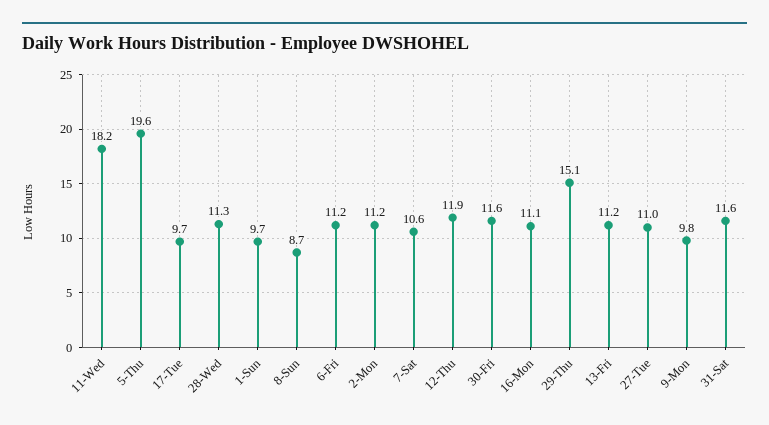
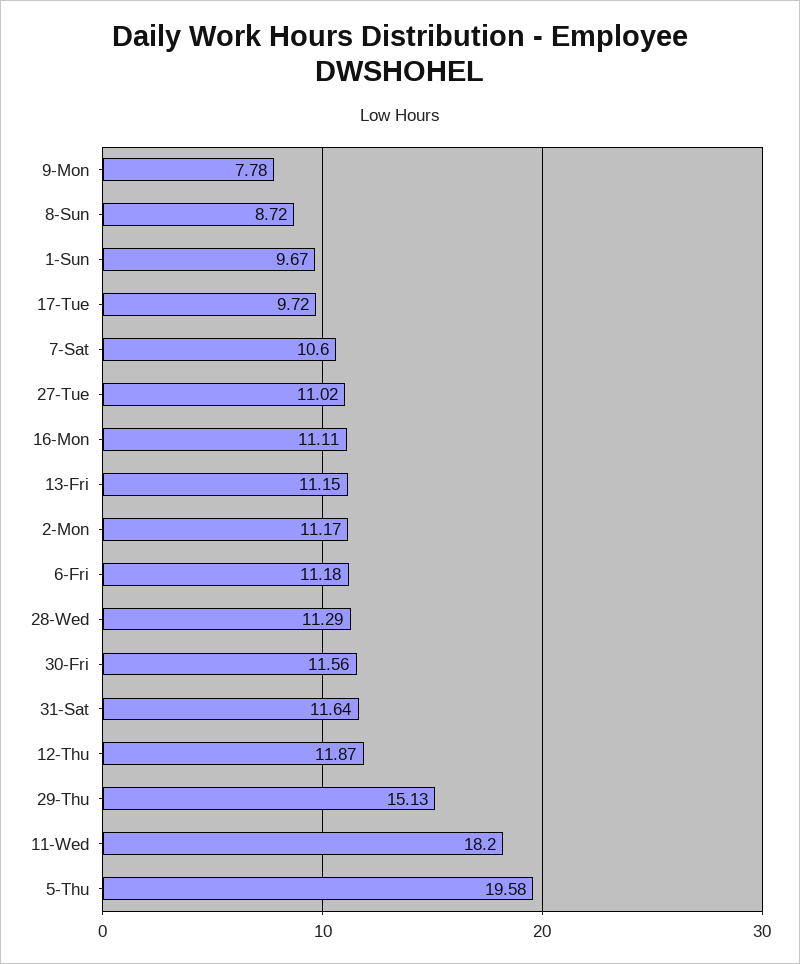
9-Mon: 9.8 -> 7.78

